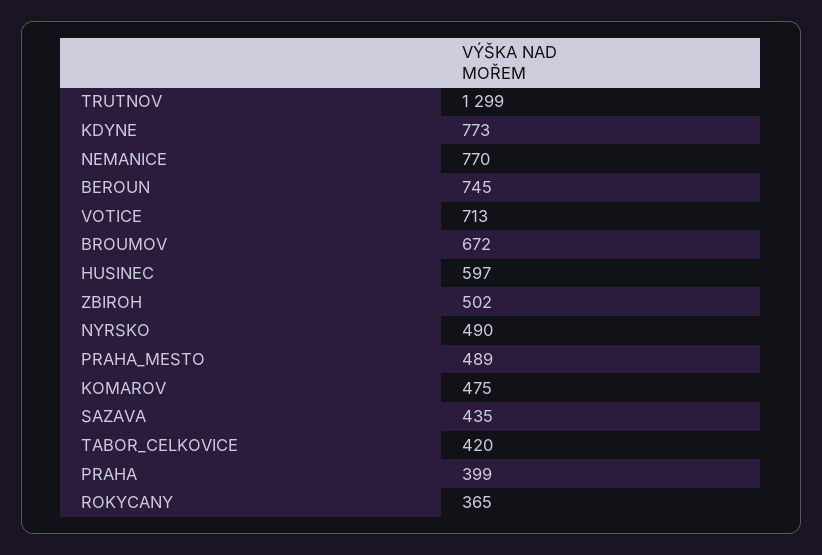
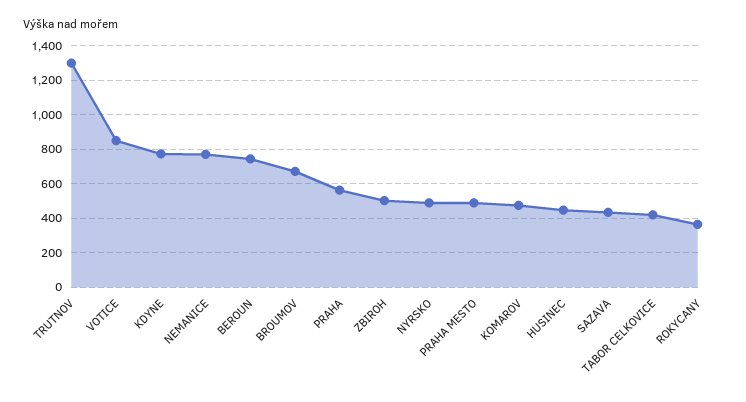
VOTICE: 713 -> 850
HUSINEC: 597 -> 450
PRAHA: 399 -> 550

